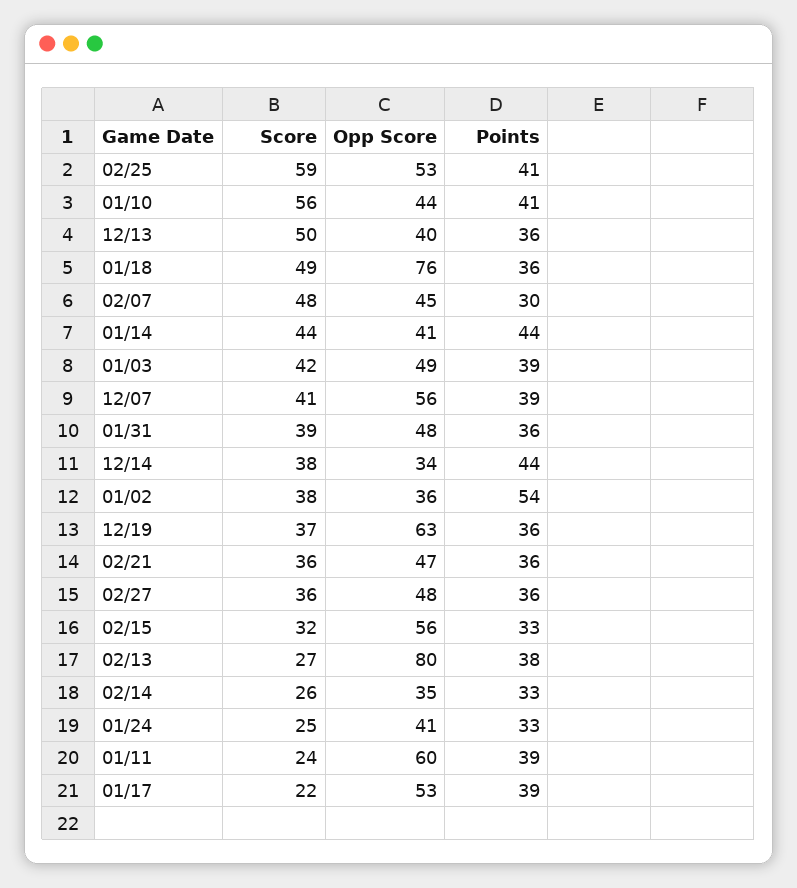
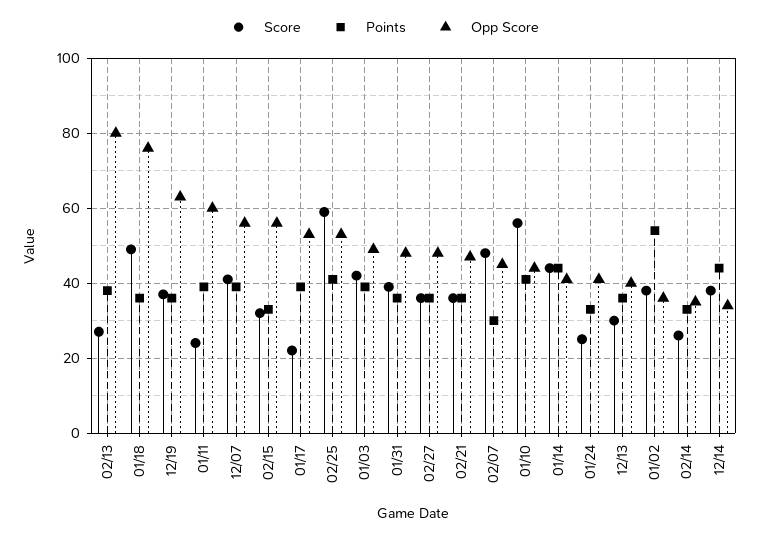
Score, 12/13: 50 -> 30

